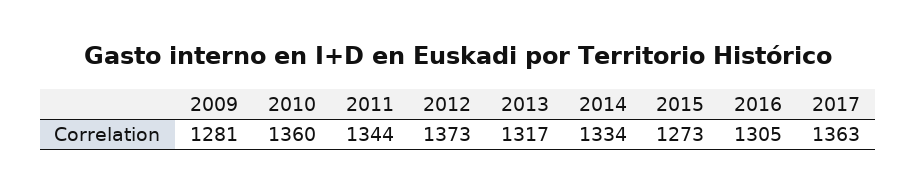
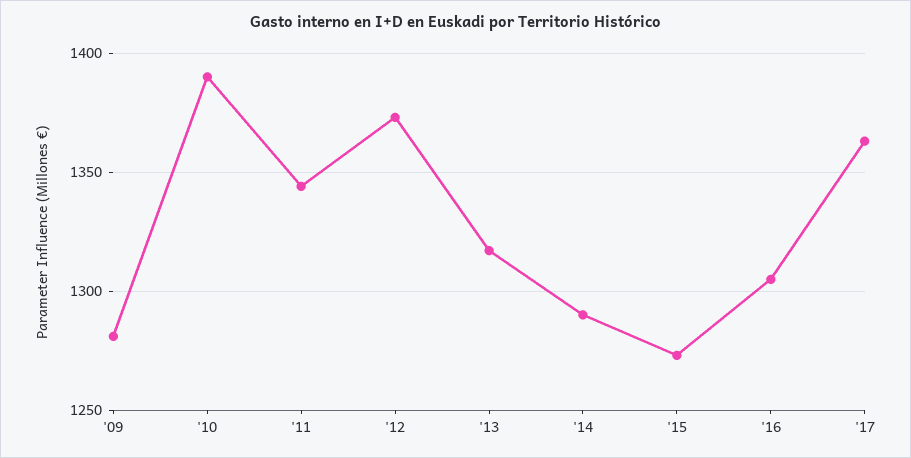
2010: 1360 -> 1390
2014: 1334 -> 1290

